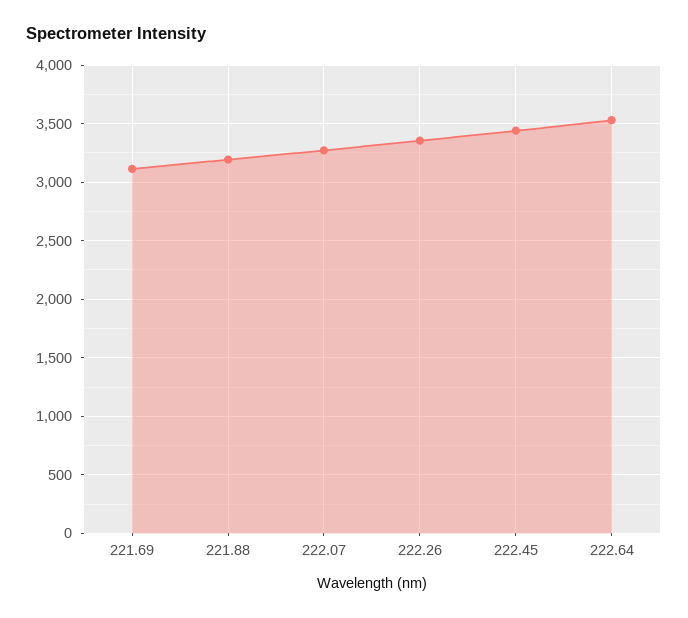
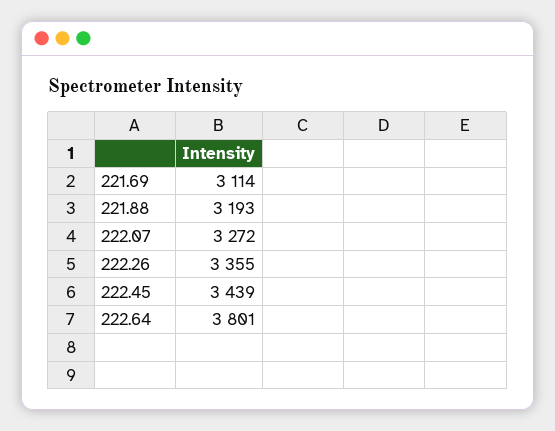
222.64: 3500 -> 3801

